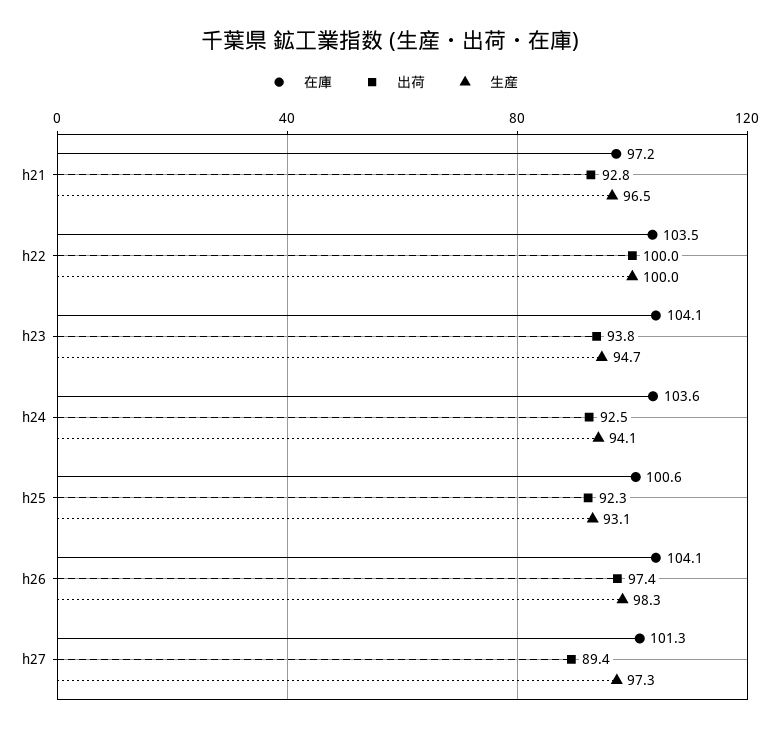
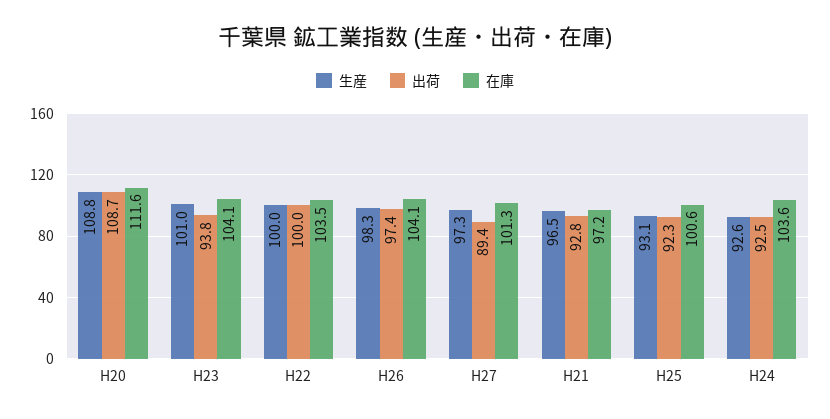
生産, h23: 94.7 -> 101
生産, h24: 94.1 -> 92.6
生産, H20: none -> 108.8
出荷, H20: none -> 108.7
在庫, H20: none -> 111.6

